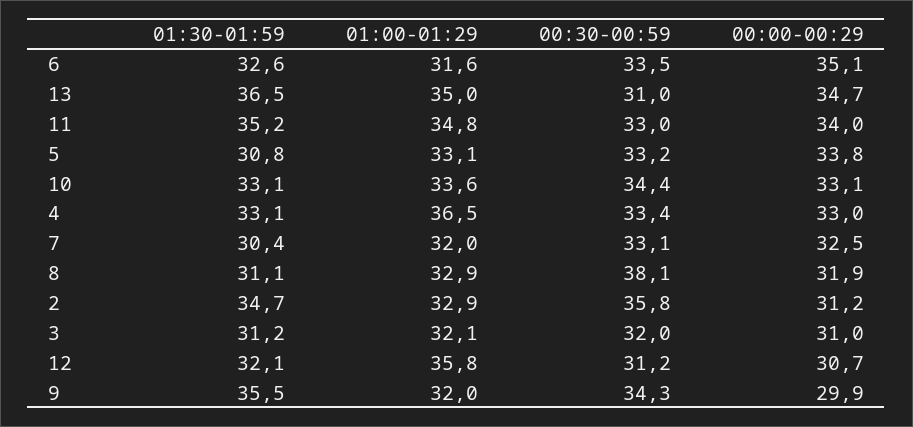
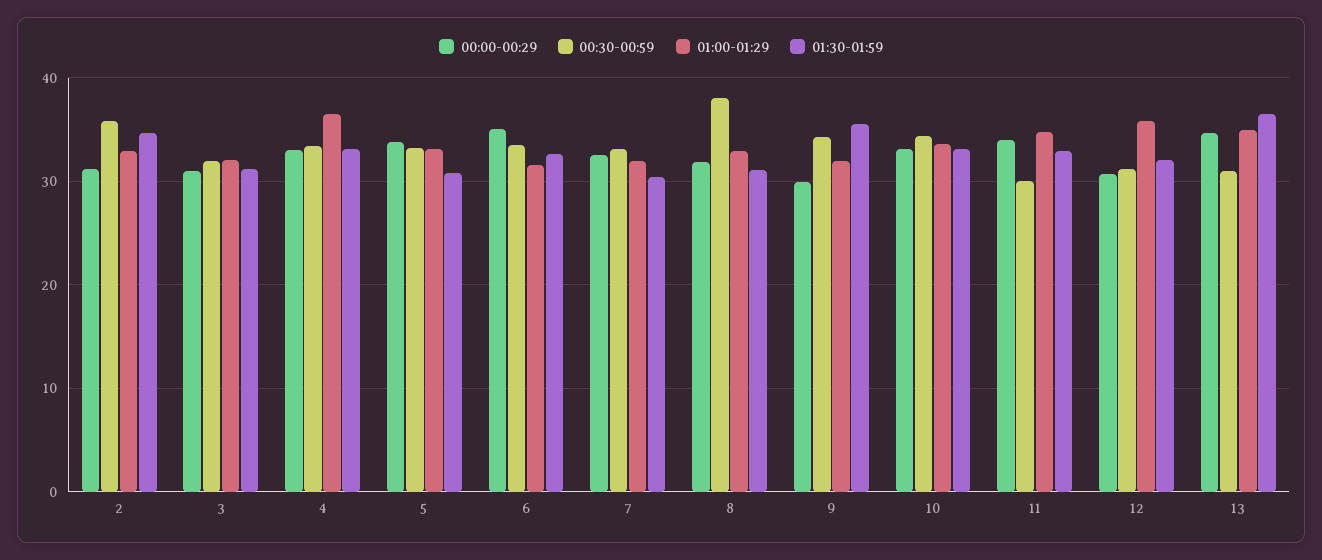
01:30-01:59, 11: 35.2 -> 33
00:30-00:59, 11: 33 -> 30

